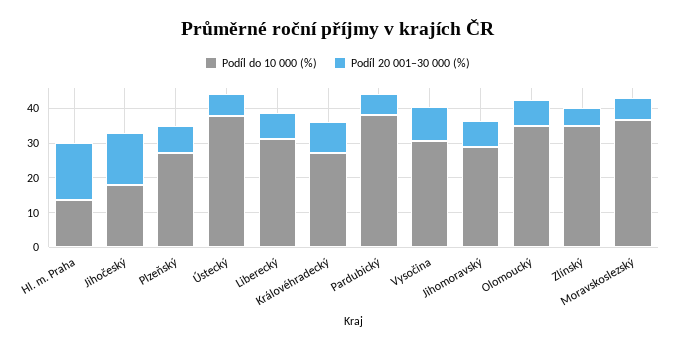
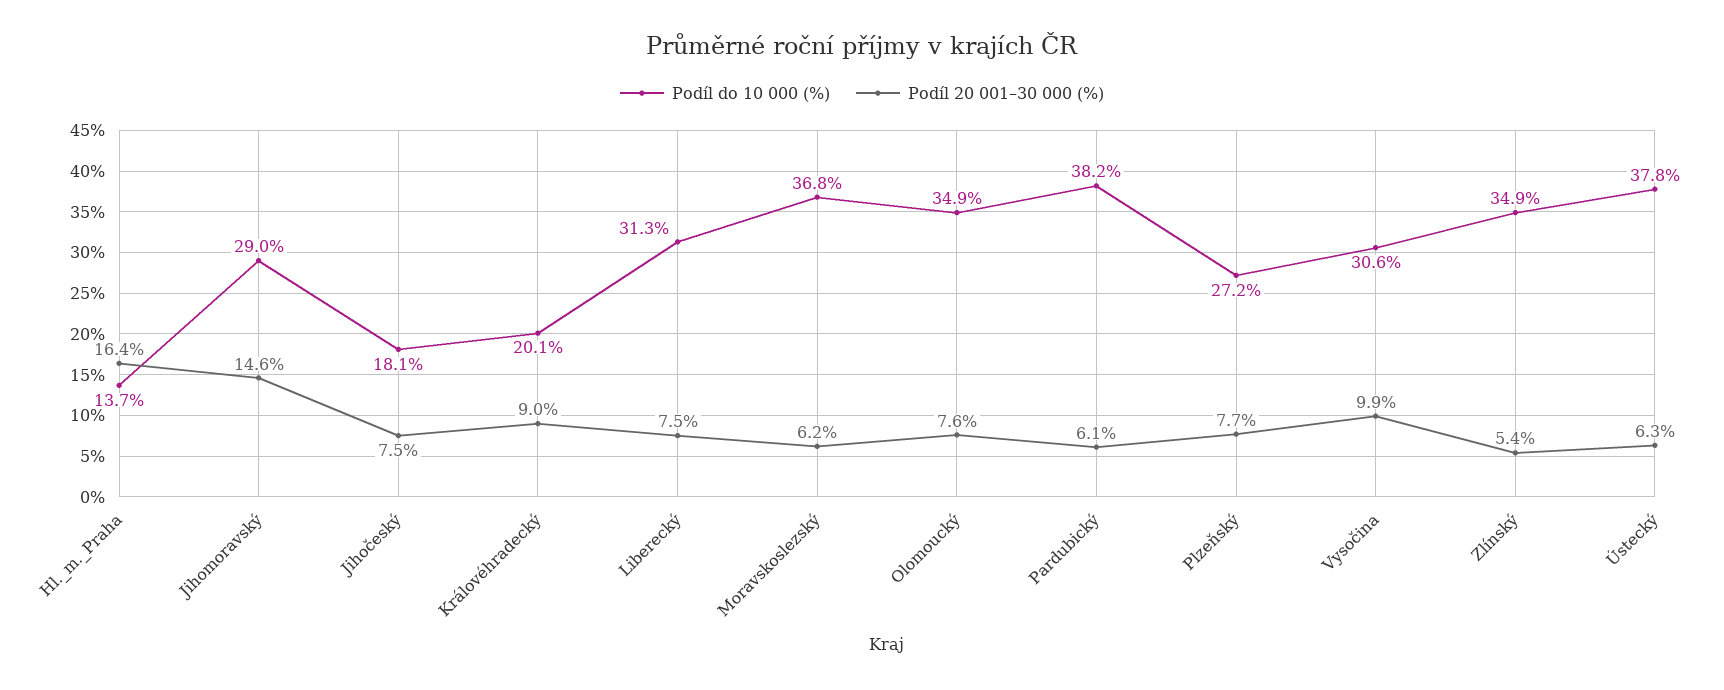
Podíl 20 001–30 000 (%), Jihočeský: 15 -> 7.5
Podíl do 10 000 (%), Královéhradecký: 27.5 -> 20.1
Podíl 20 001–30 000 (%), Jihomoravský: 7.5 -> 14.6

